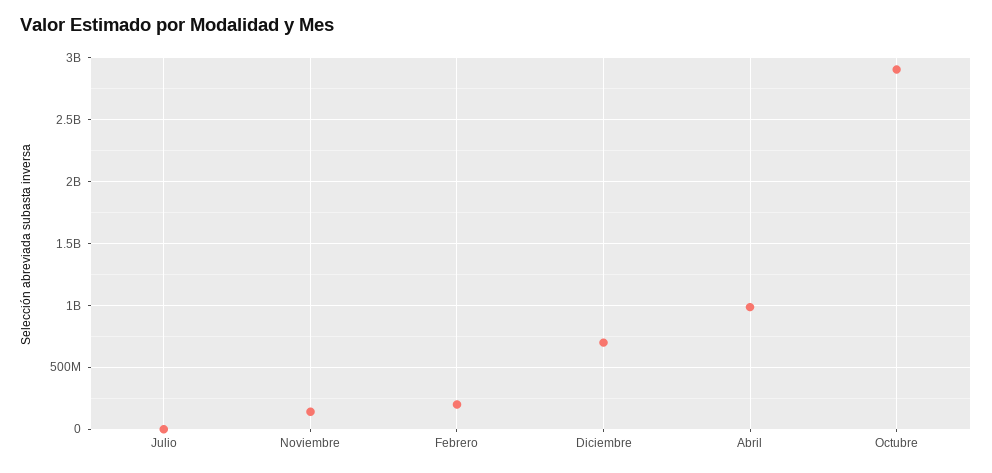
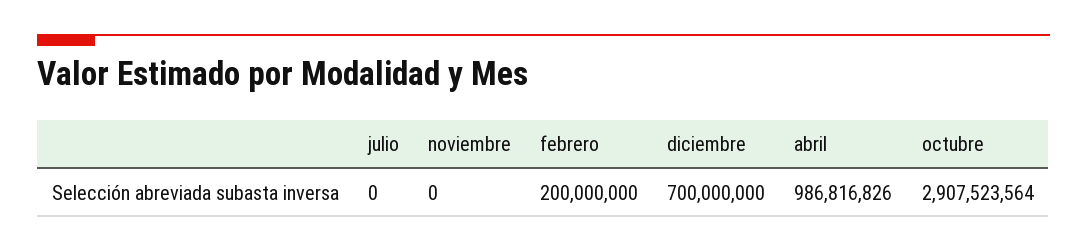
Noviembre: 150000000 -> 0

